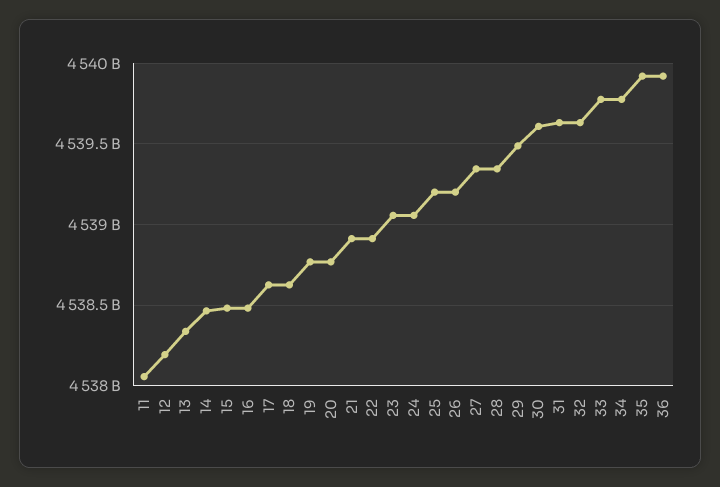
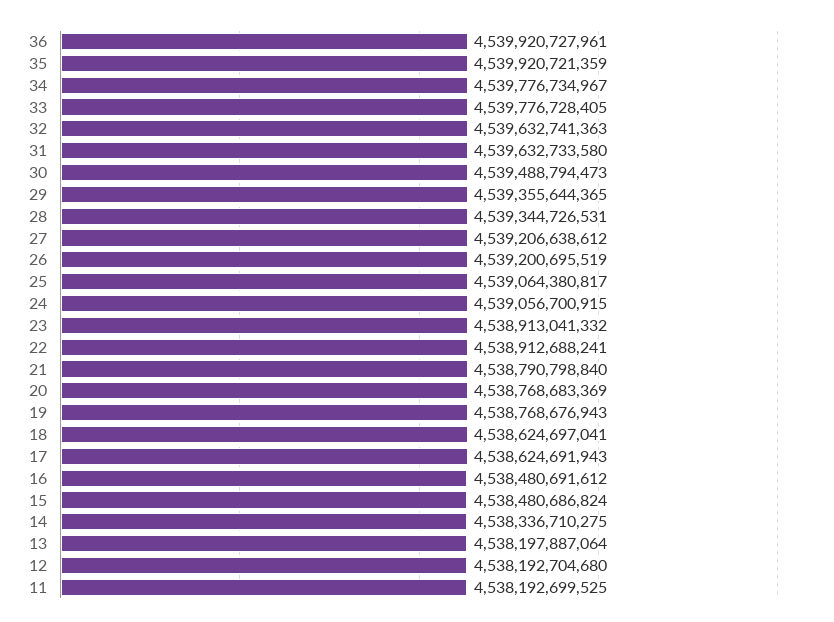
11: 4538050000000 -> 4538192699525
13: 4538350000000 -> 4538197887064
14: 4538450000000 -> 4538336710275
21: 4538900000000 -> 4538790798840
23: 4539050000000 -> 4538913041332
25: 4539200000000 -> 4539064380817
27: 4539350000000 -> 4539206638612
29: 4539500000000 -> 4539355644365
30: 4539600000000 -> 4539488794473

